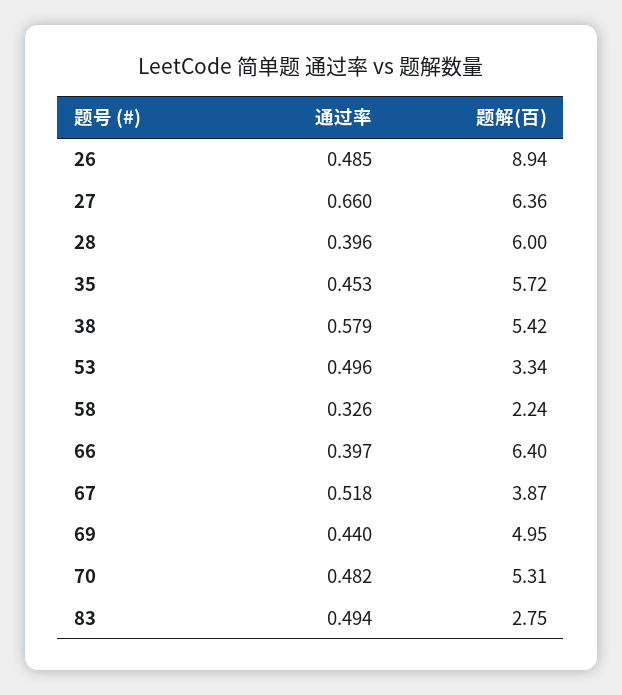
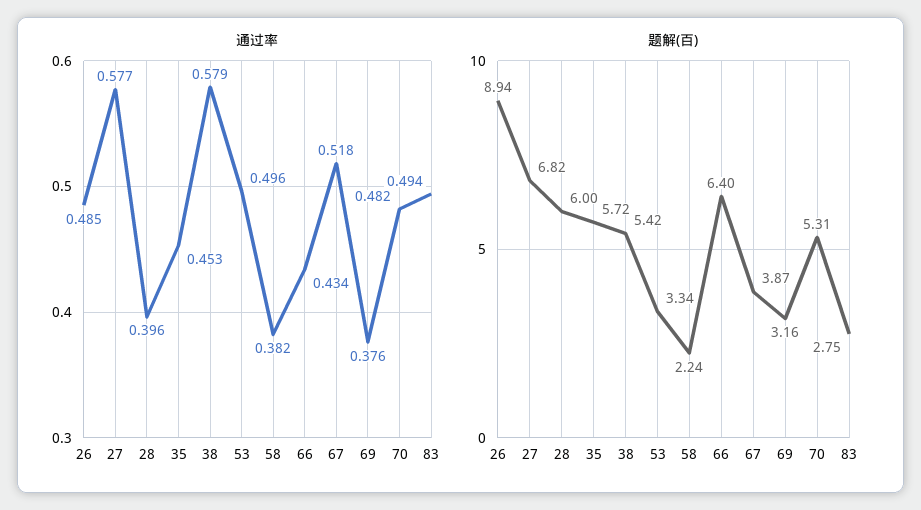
通过率, 27: 0.66 -> 0.577
题解(百), 27: 6.36 -> 6.82
通过率, 58: 0.326 -> 0.382
通过率, 66: 0.397 -> 0.434
通过率, 69: 0.44 -> 0.376
题解(百), 69: 4.95 -> 3.16

